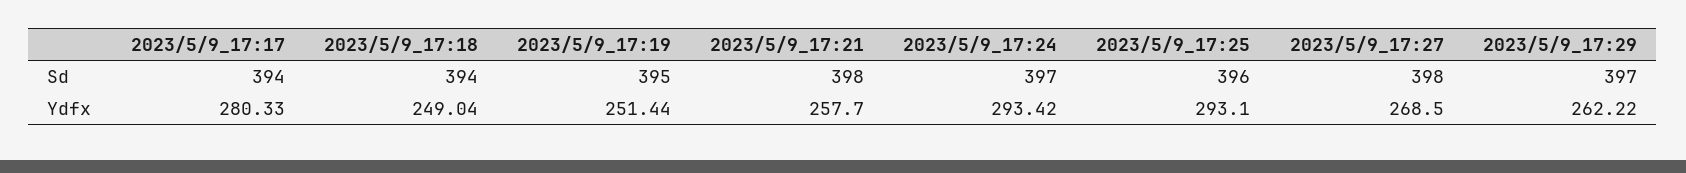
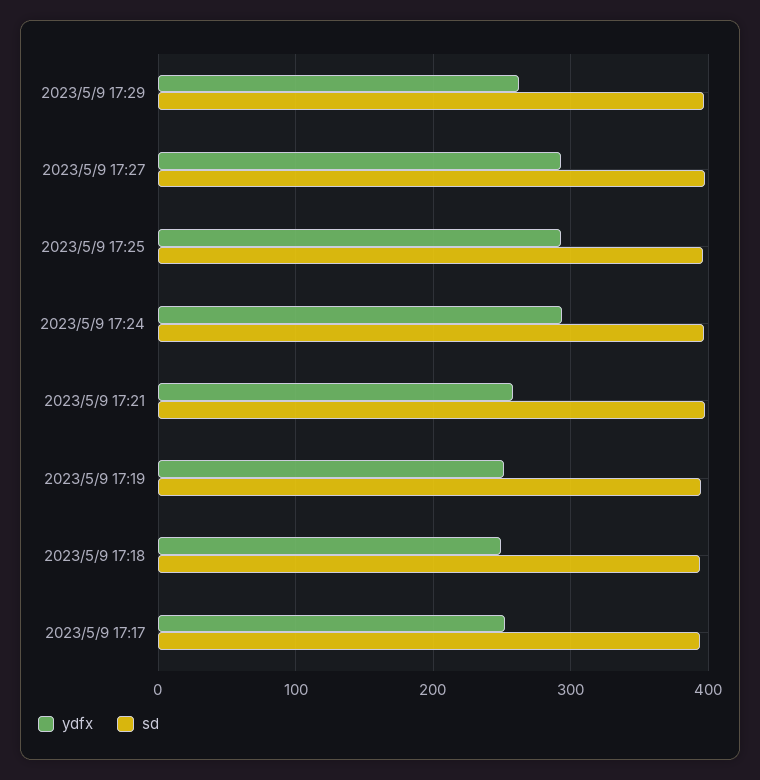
Ydfx, 2023/5/9_17:17: 280.33 -> 250
Ydfx, 2023/5/9_17:27: 268.5 -> 290

